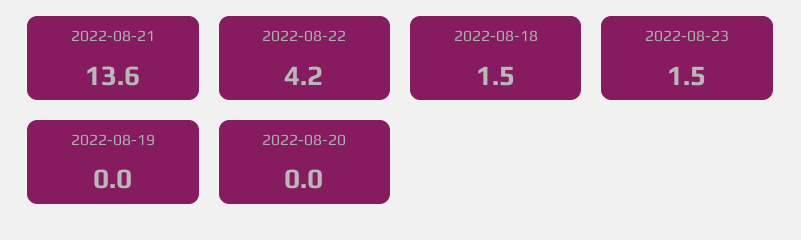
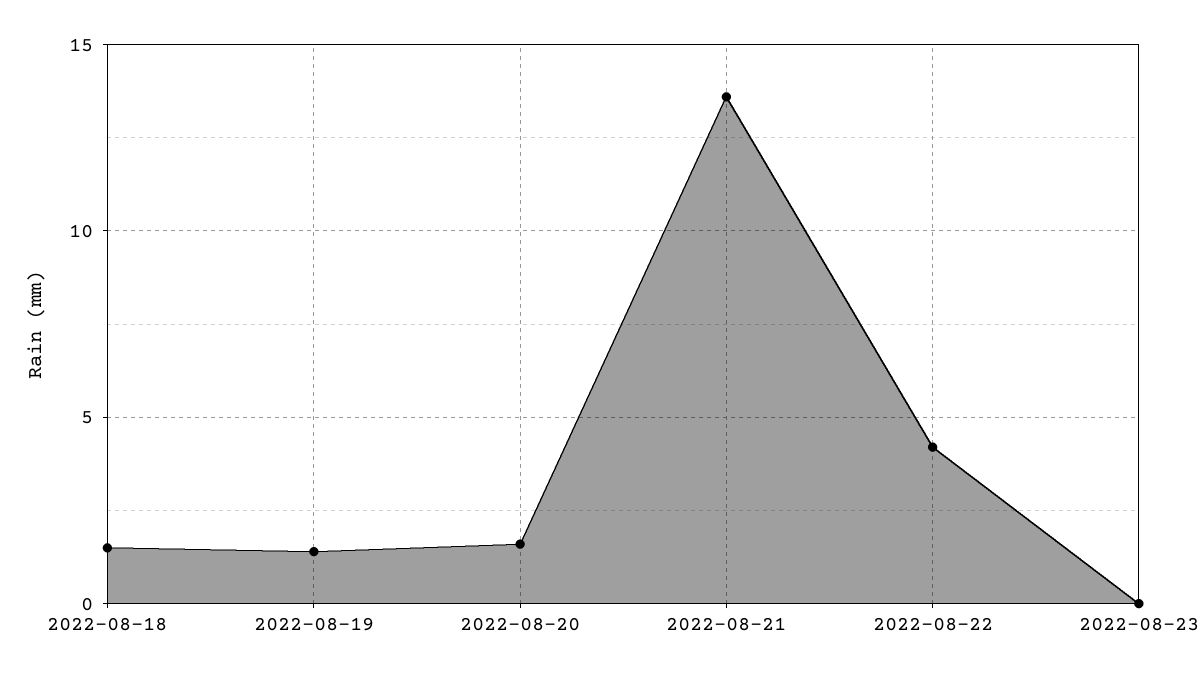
2022-08-23: 1.5 -> 0
2022-08-19: 0 -> 1.5
2022-08-20: 0 -> 1.5

